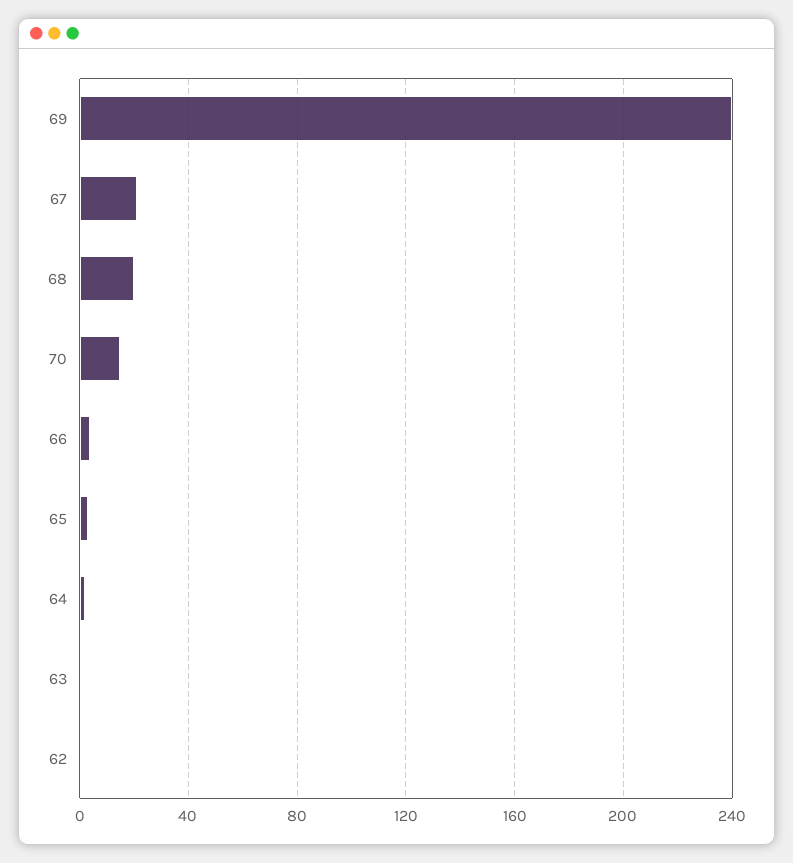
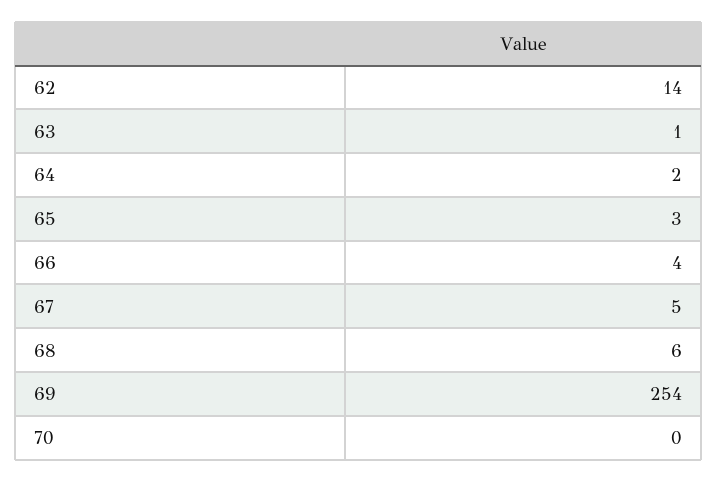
69: 240 -> 254
67: 20 -> 5
68: 20 -> 6
70: 15 -> 0
62: 0 -> 14

